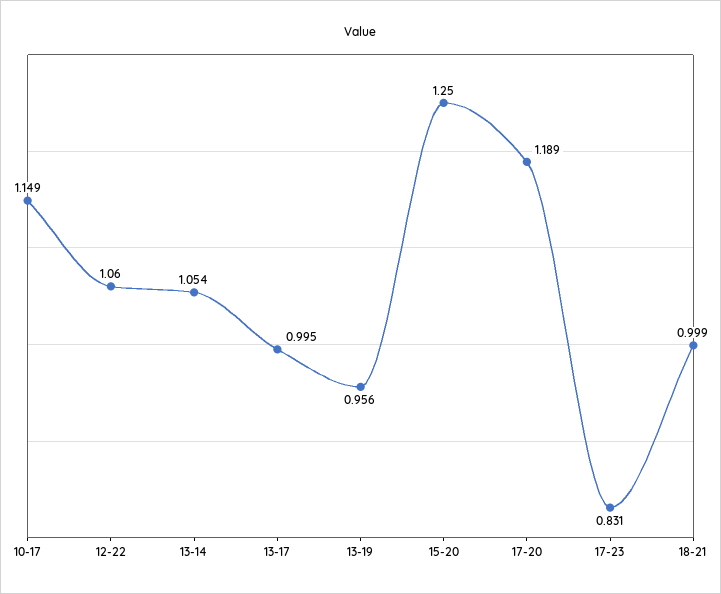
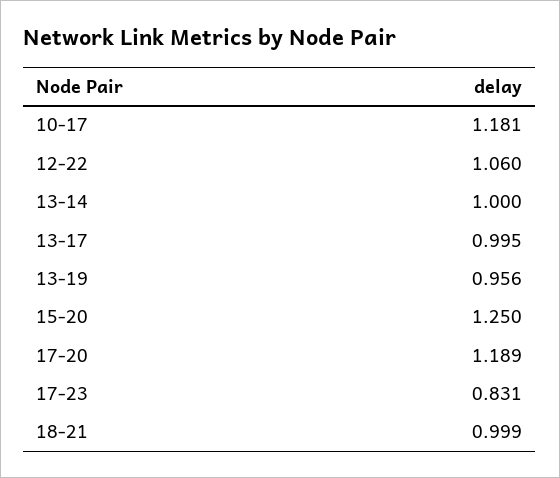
10-17: 1.149 -> 1.181
13-14: 1.054 -> 1

